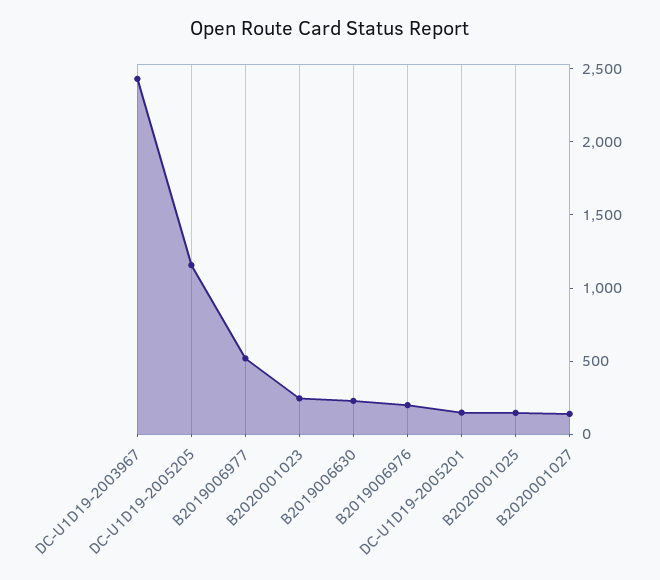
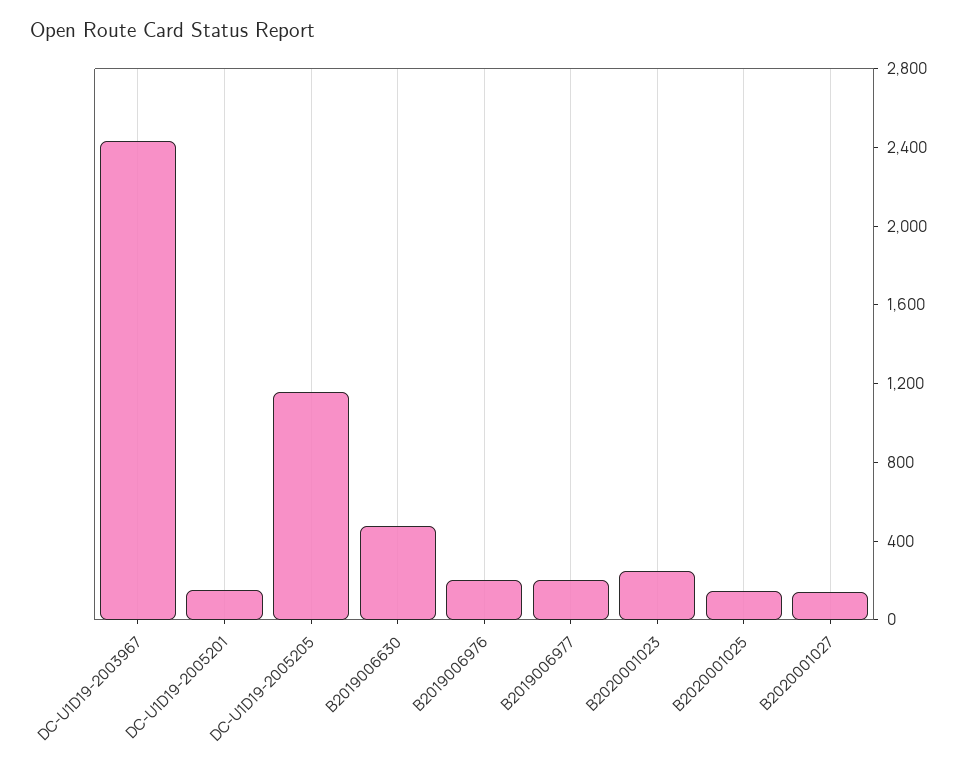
B2019006977: 500 -> 200
B2019006630: 200 -> 500

